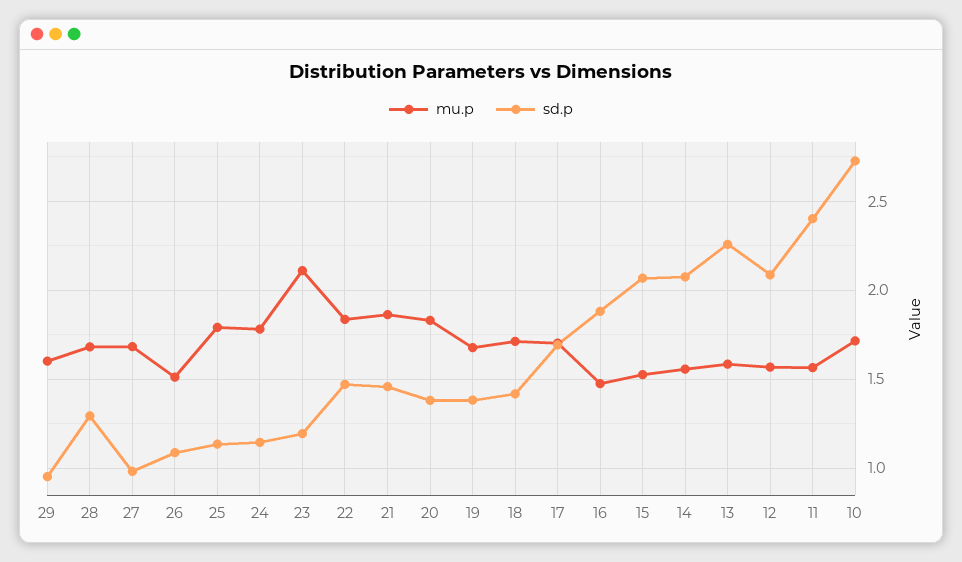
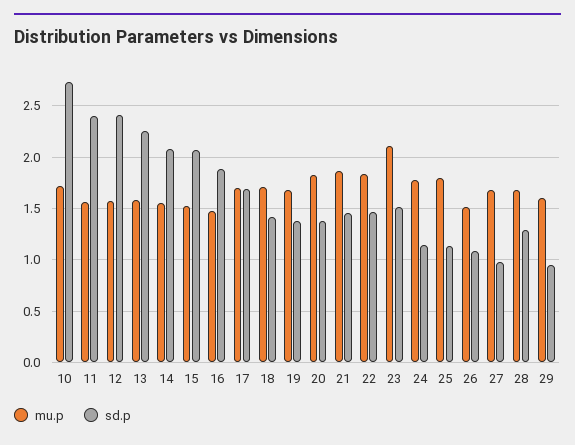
sd.p, 23: 1.2 -> 1.5
sd.p, 12: 2.1 -> 2.4

